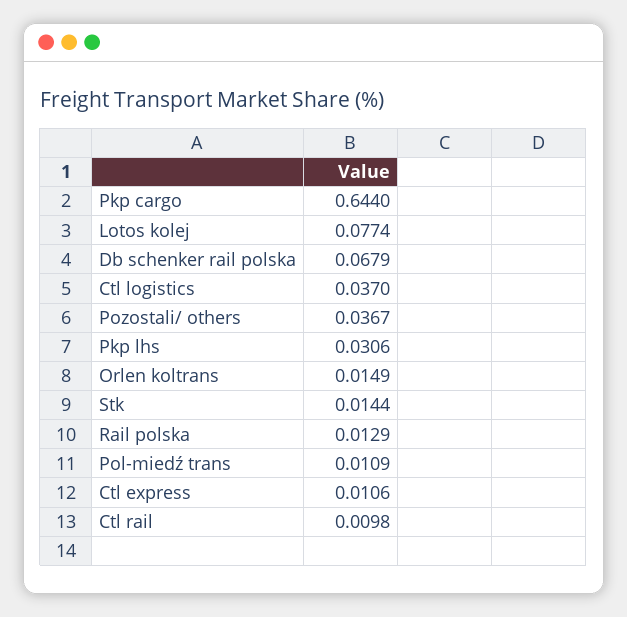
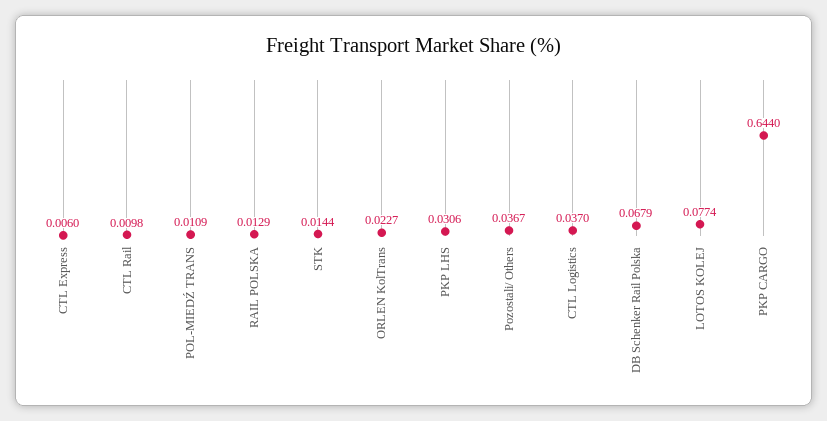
Orlen koltrans: 0.0149 -> 0.0227
Ctl express: 0.0106 -> 0.006

